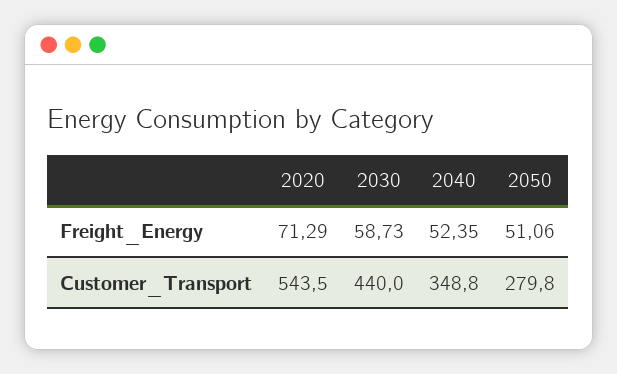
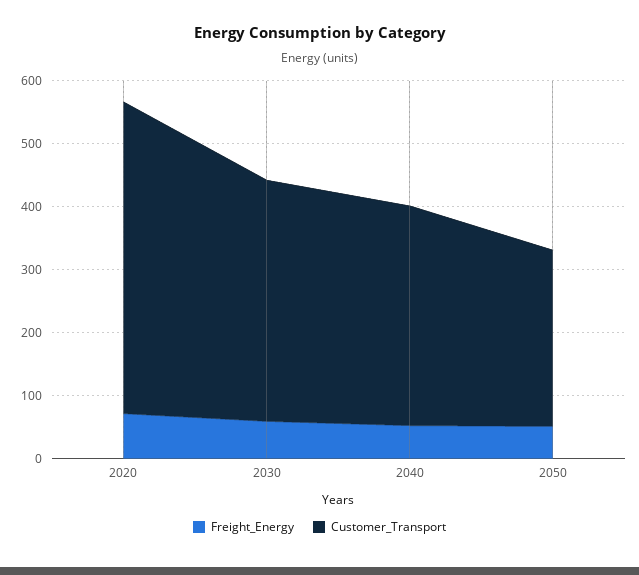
Customer_Transport, 2020: 543.5 -> 500
Customer_Transport, 2030: 440 -> 380

